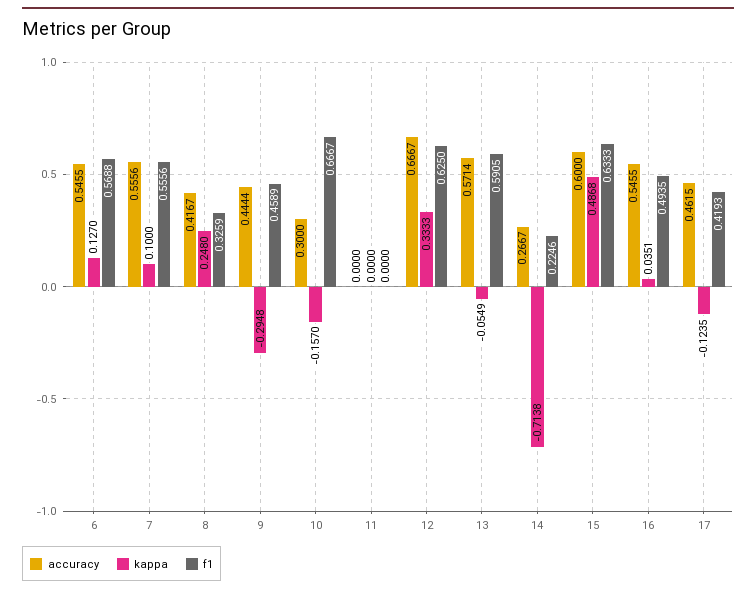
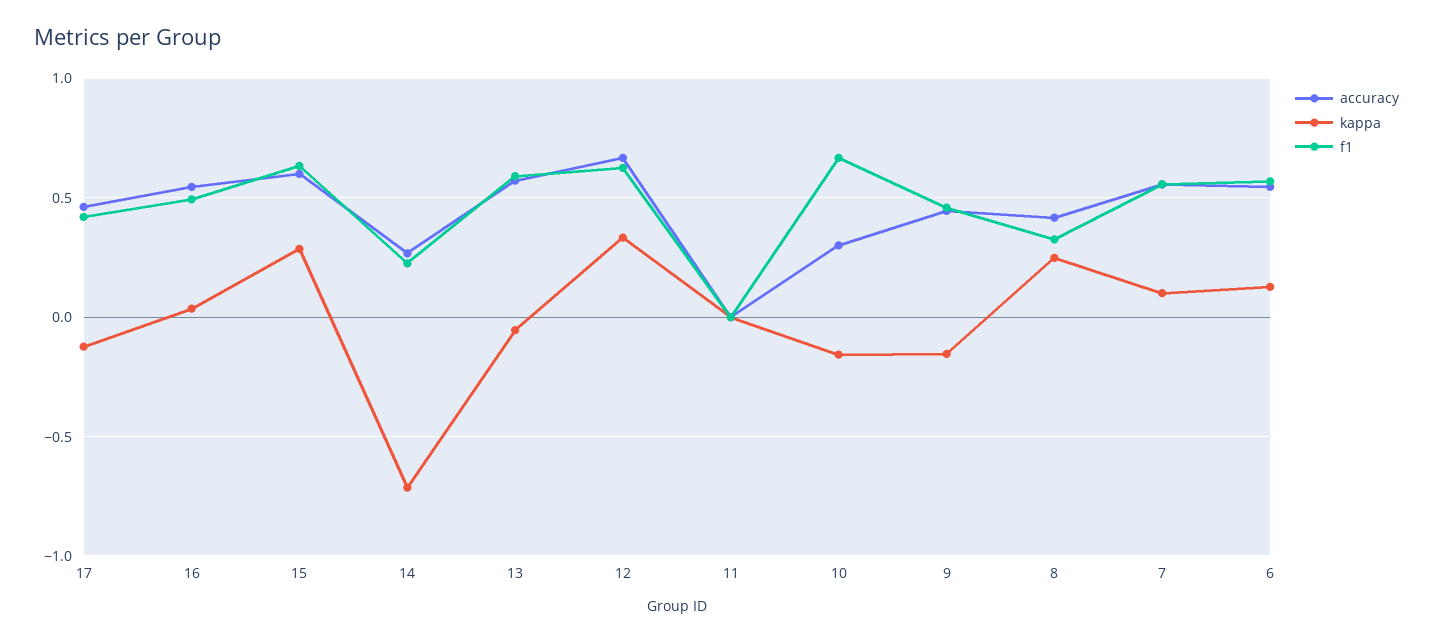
kappa, 9: -0.2948 -> -0.15
kappa, 15: 0.4868 -> 0.3

